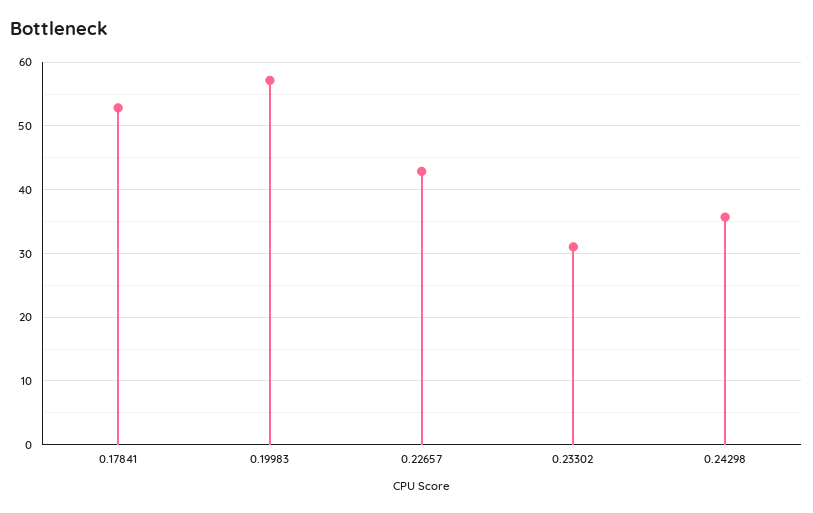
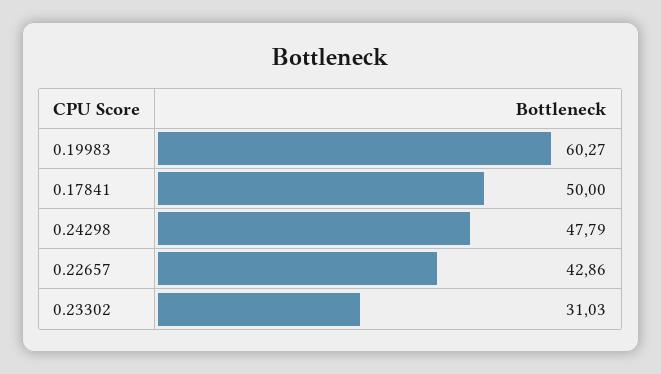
0.17841: 53 -> 50
0.19983: 57 -> 60.27
0.24298: 36 -> 47.79

